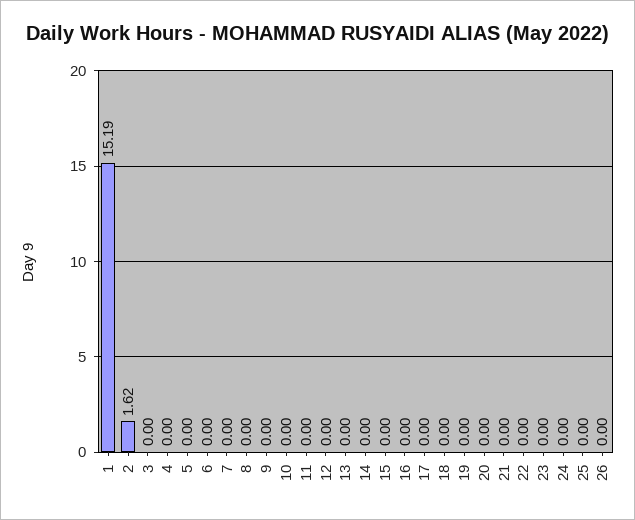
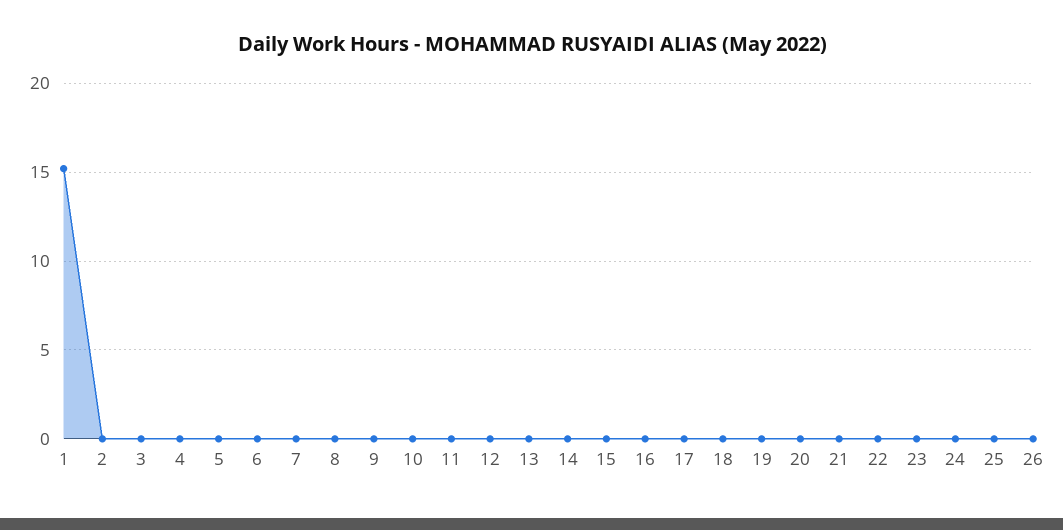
2: 1.62 -> 0

